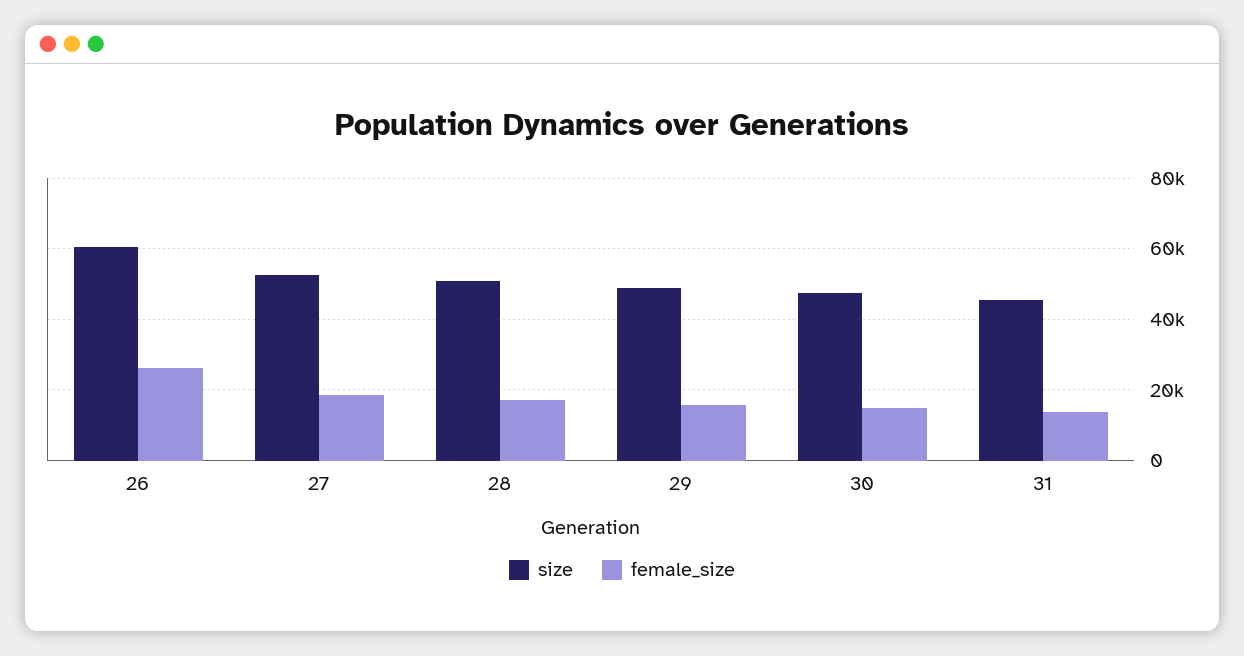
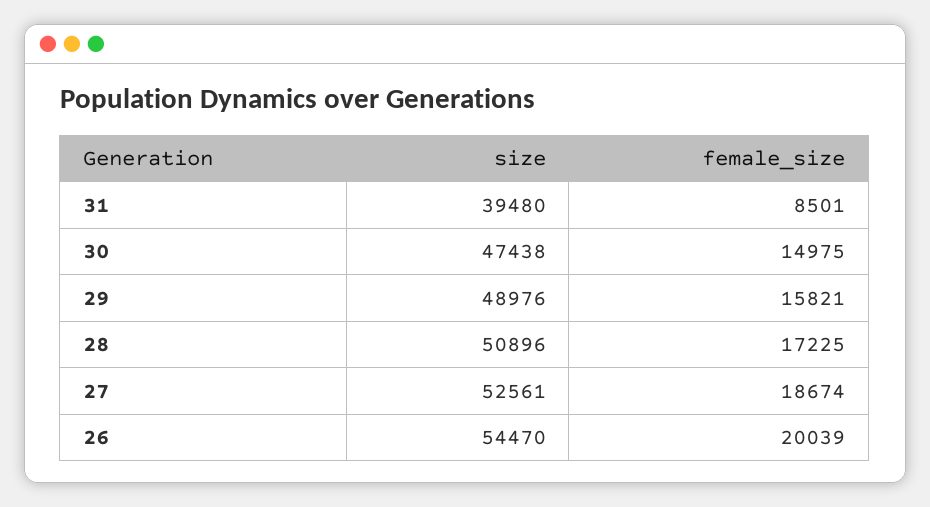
size, 26: 60000 -> 54470
female_size, 26: 26000 -> 20039
size, 31: 46000 -> 39480
female_size, 31: 14000 -> 8501

